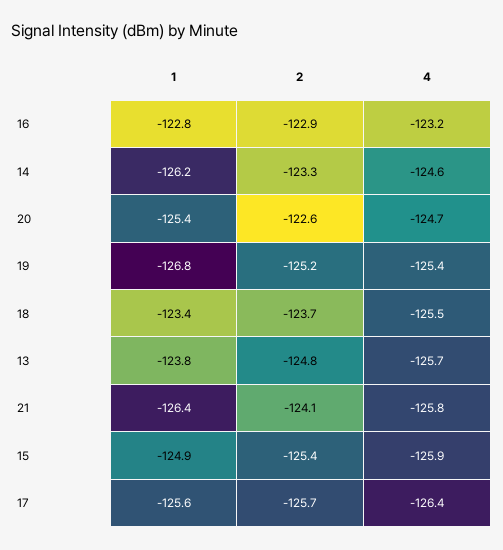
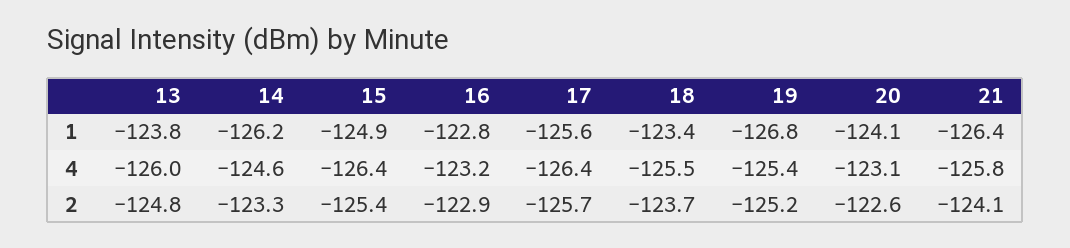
1, 20: -125.4 -> -124.1
4, 20: -124.7 -> -123.1
4, 13: -125.7 -> -126
4, 15: -125.9 -> -126.4

